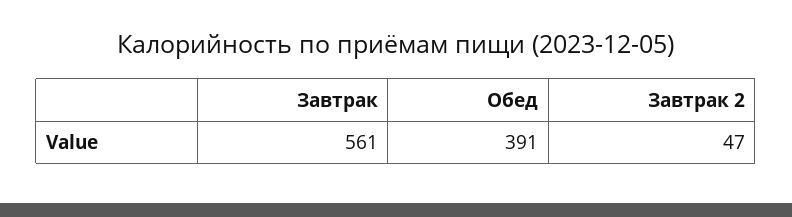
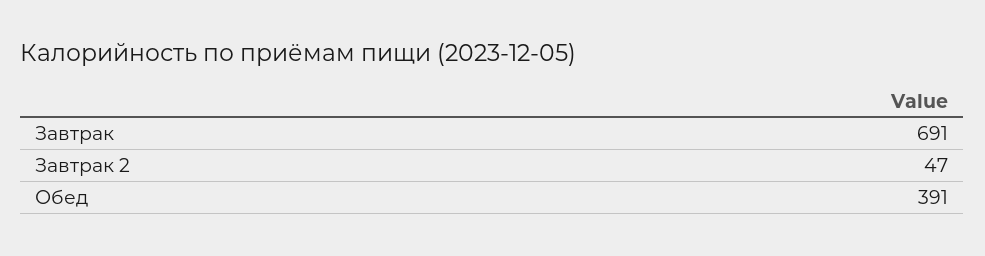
Завтрак: 561 -> 691

